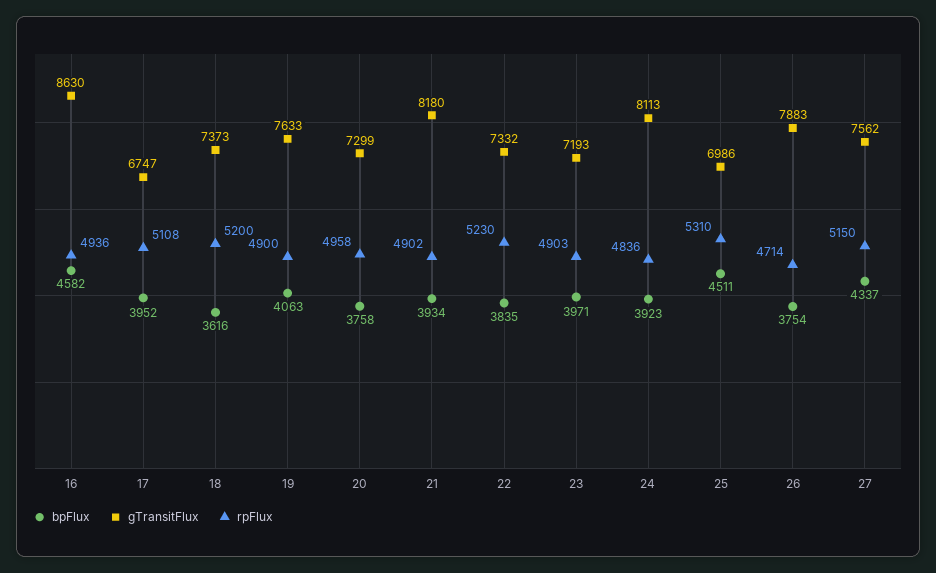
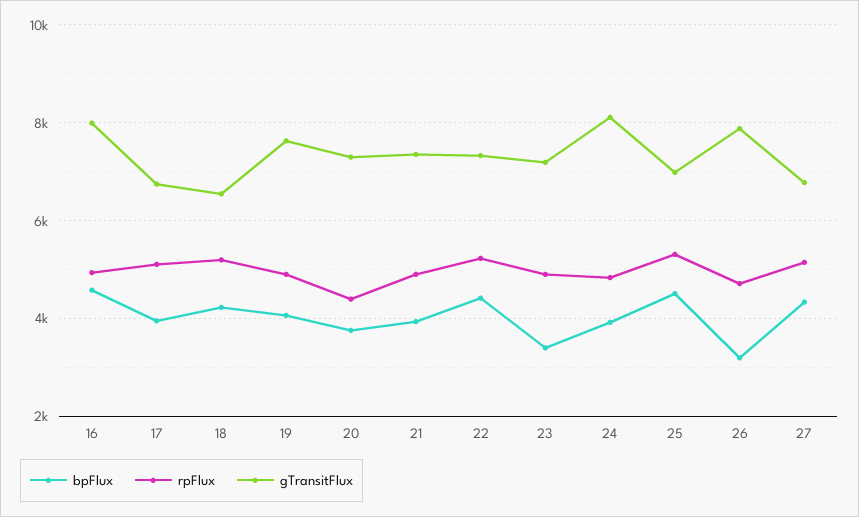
gTransitFlux, 16: 8630 -> 8000
bpFlux, 18: 3616 -> 4200
gTransitFlux, 18: 7373 -> 6600
rpFlux, 20: 4958 -> 4400
gTransitFlux, 21: 8180 -> 7400
bpFlux, 22: 3835 -> 4400
bpFlux, 23: 3971 -> 3400
bpFlux, 26: 3754 -> 3200
gTransitFlux, 27: 7562 -> 6800

